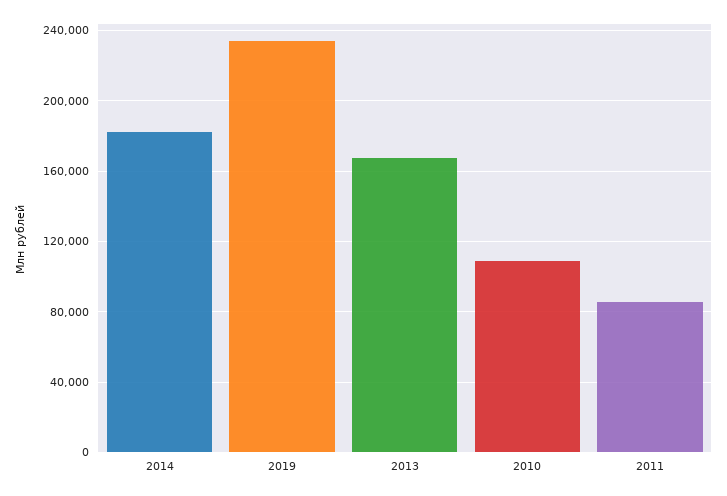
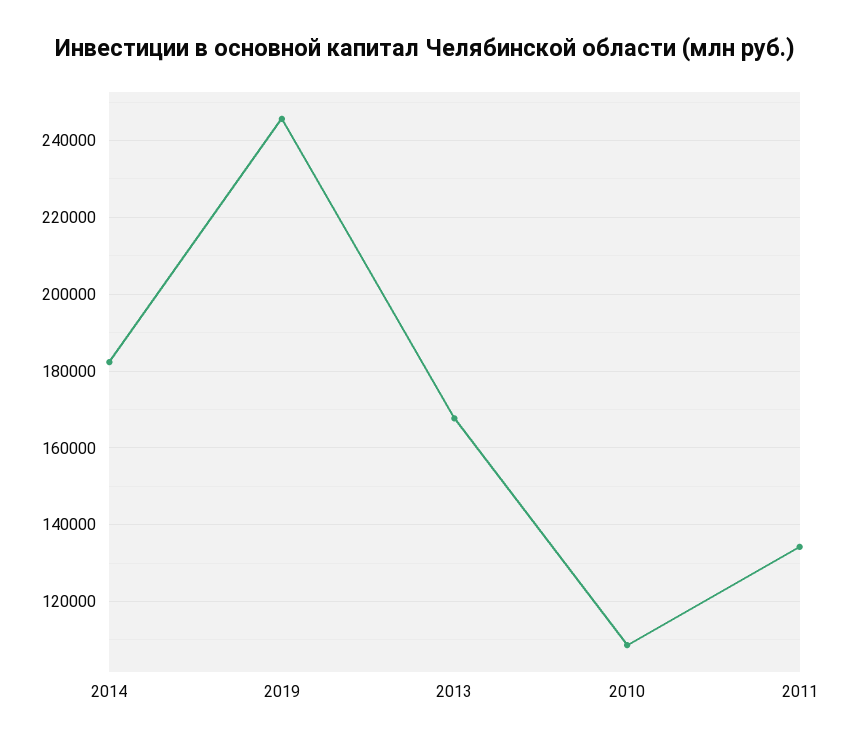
2019: 235000 -> 246000
2011: 85000 -> 134000

